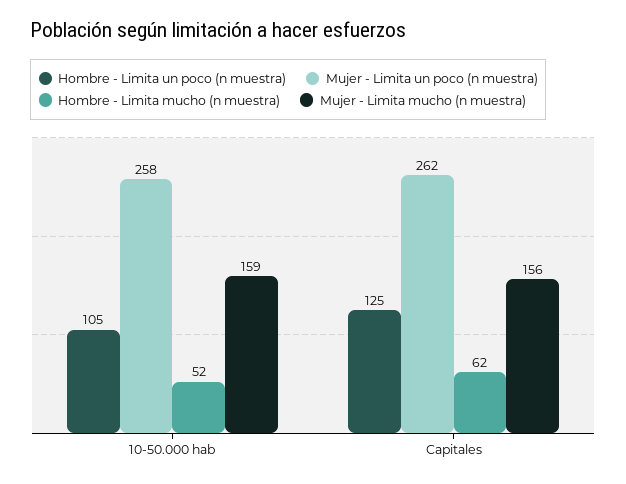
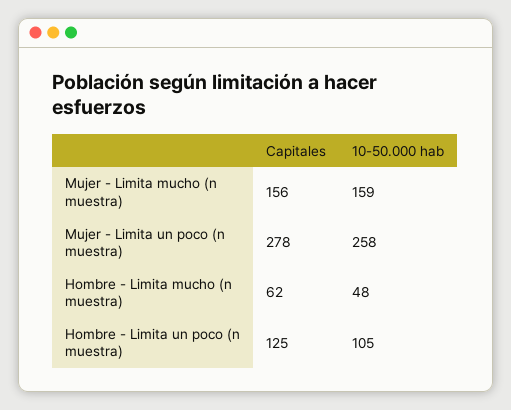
Hombre - Limita mucho (n muestra), 10-50.000 hab: 52 -> 48
Mujer - Limita un poco (n muestra), Capitales: 262 -> 278

